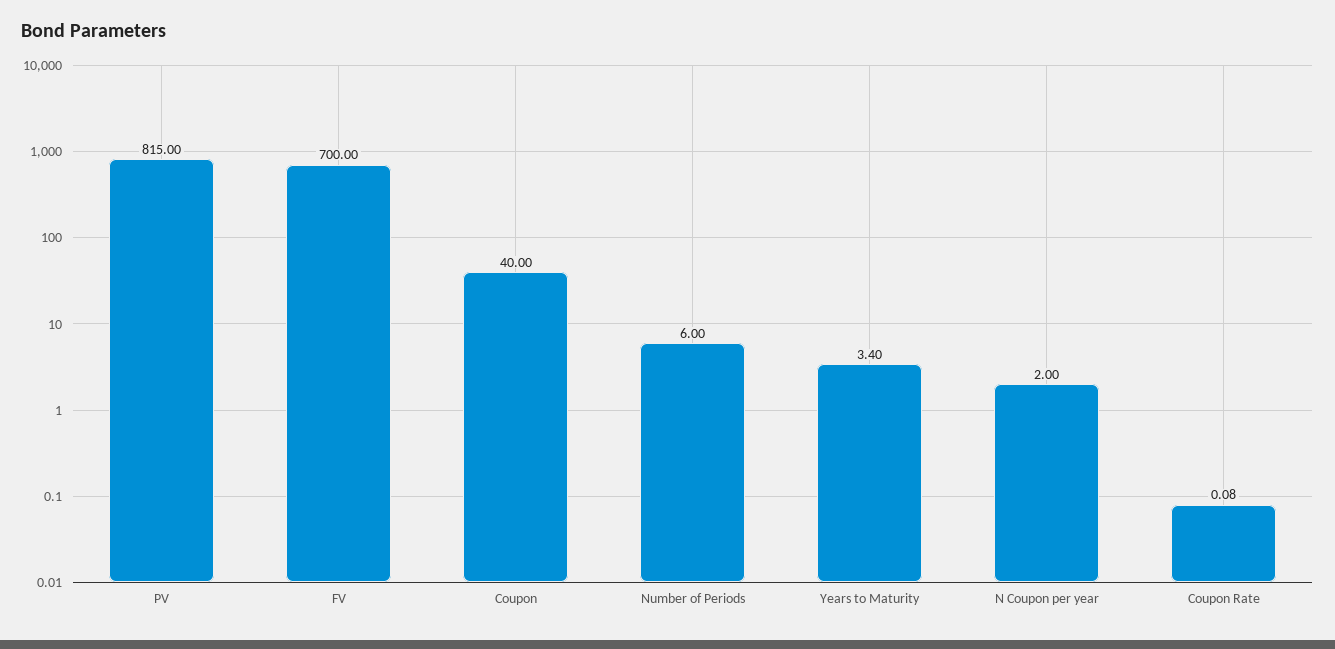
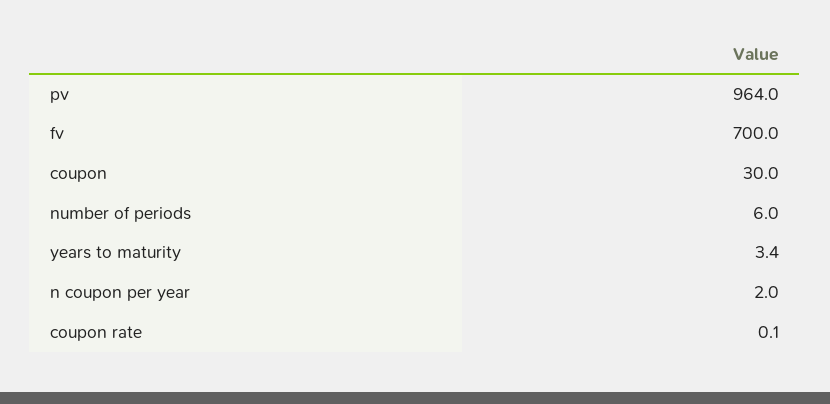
PV: 815 -> 964
Coupon: 40 -> 30

